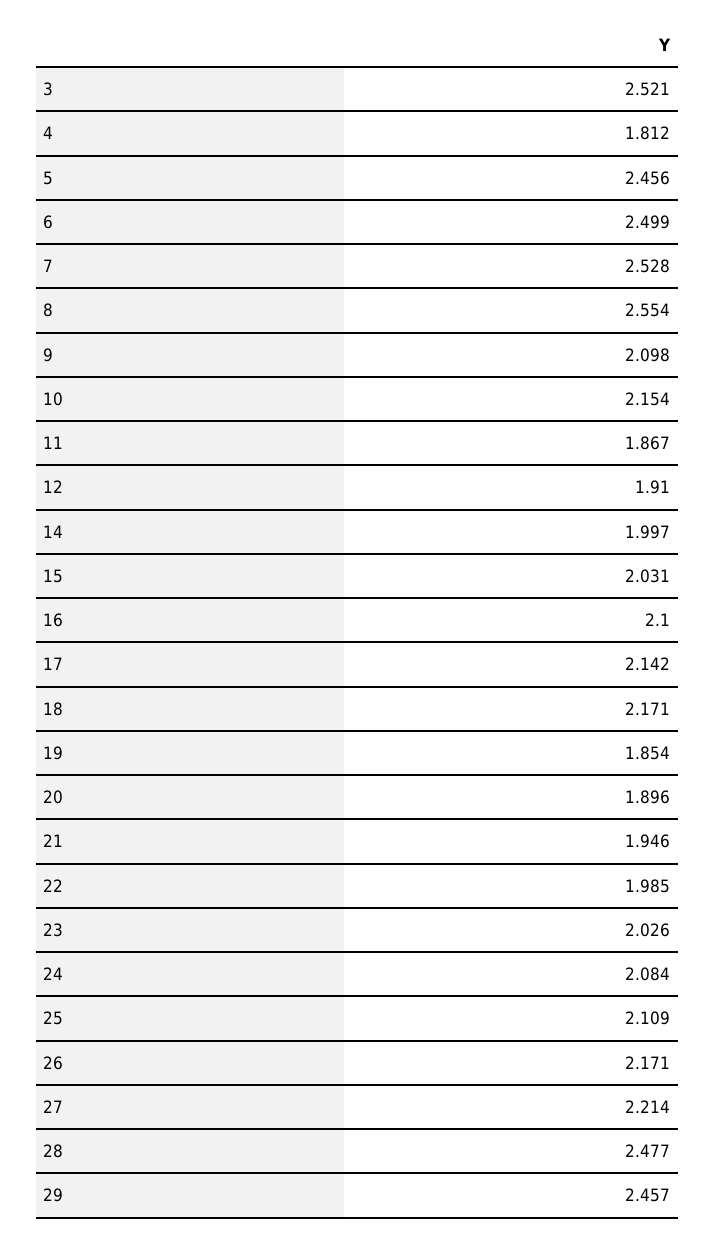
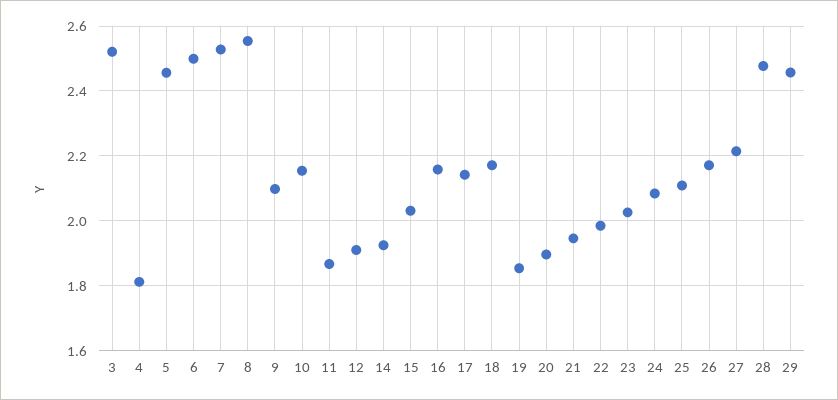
14: 1.997 -> 1.92
16: 2.1 -> 2.16

